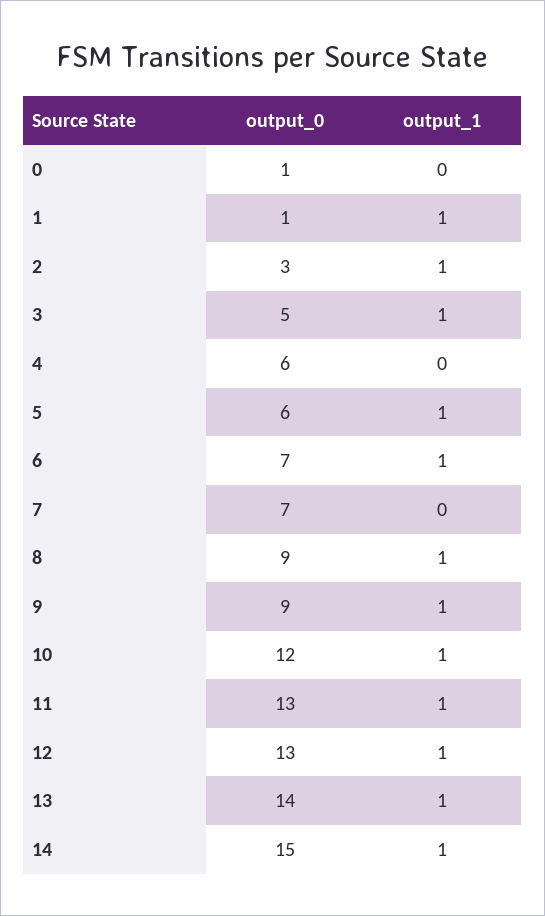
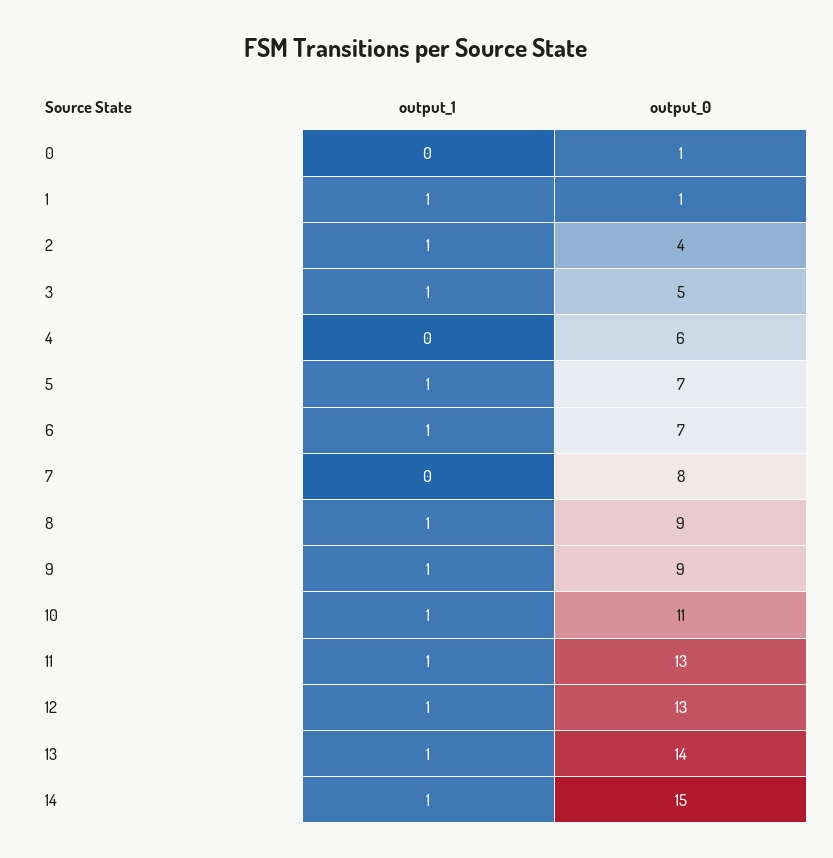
output_0, 2: 3 -> 4
output_0, 5: 6 -> 7
output_0, 7: 7 -> 8
output_0, 10: 12 -> 11

